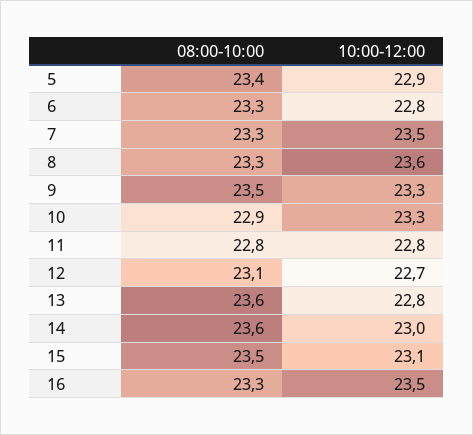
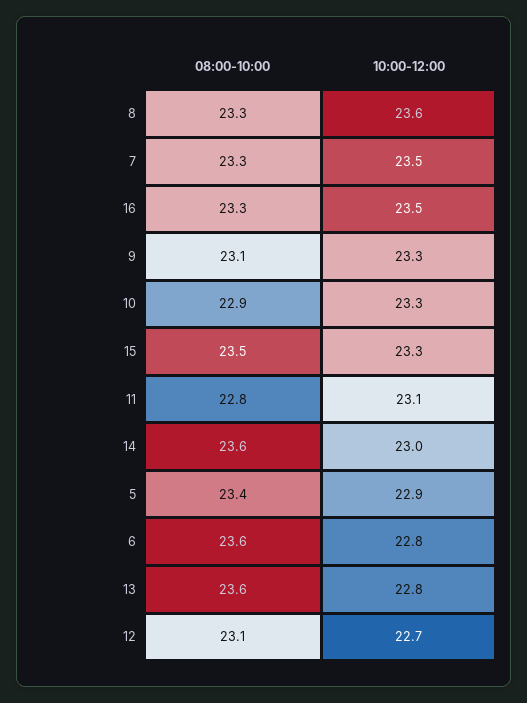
08:00-10:00, 6: 23.3 -> 23.6
08:00-10:00, 9: 23.5 -> 23.1
10:00-12:00, 11: 22.8 -> 23.1
10:00-12:00, 15: 23.1 -> 23.3

